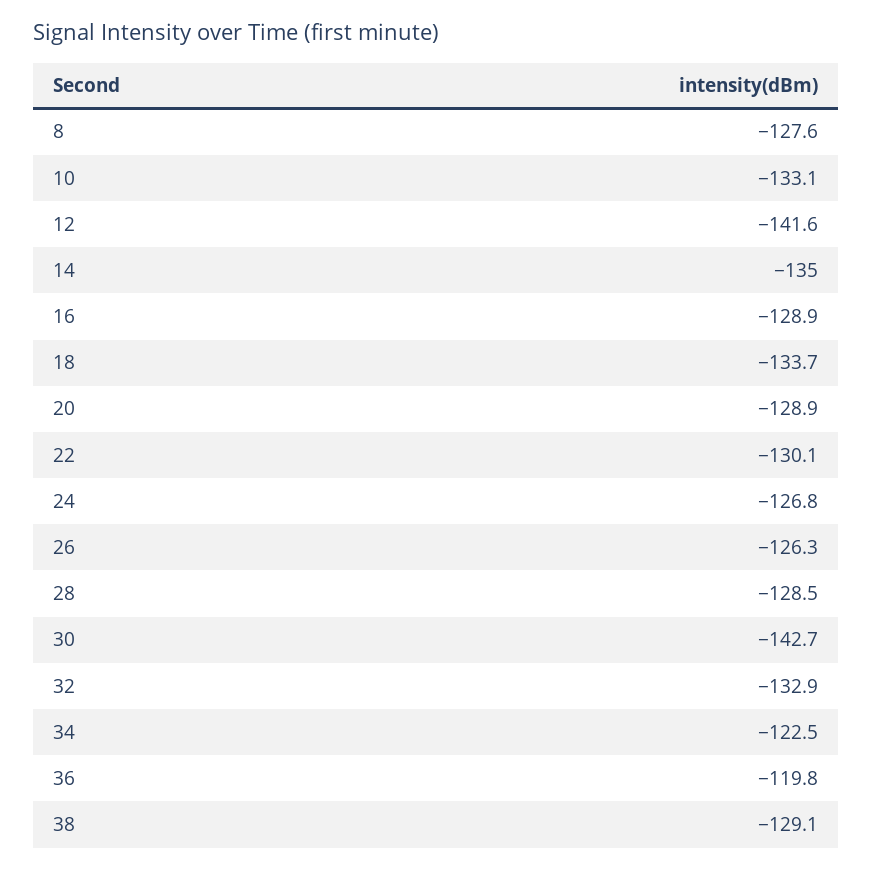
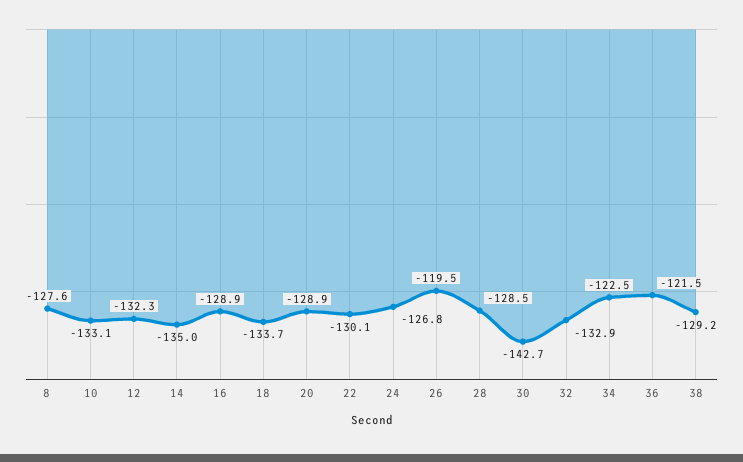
12: -141.6 -> -132.3
26: -126.3 -> -119.5
36: -119.8 -> -121.5
38: -129.1 -> -129.2

